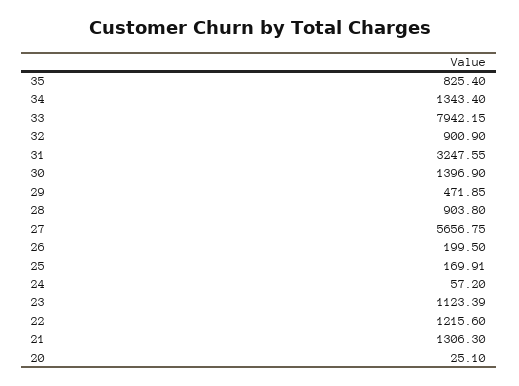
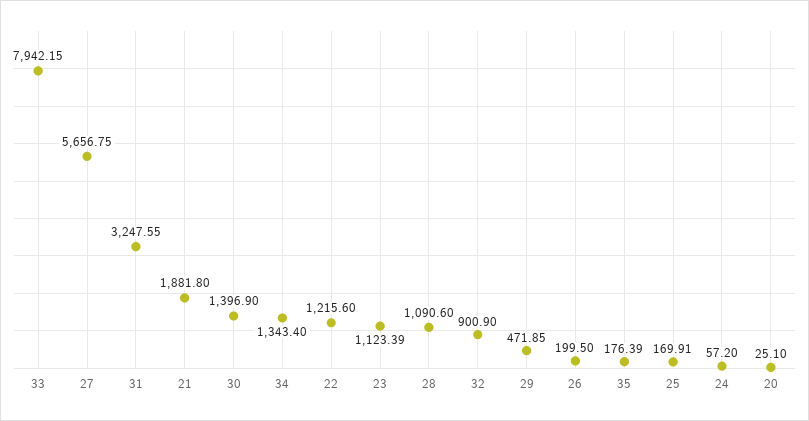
35: 825.4 -> 176.39
28: 903.8 -> 1090.6
21: 1306.3 -> 1881.8

